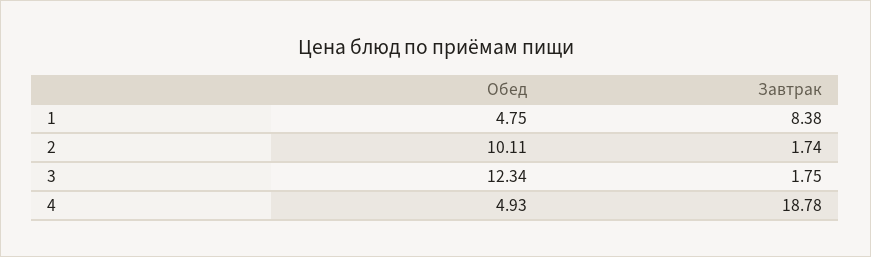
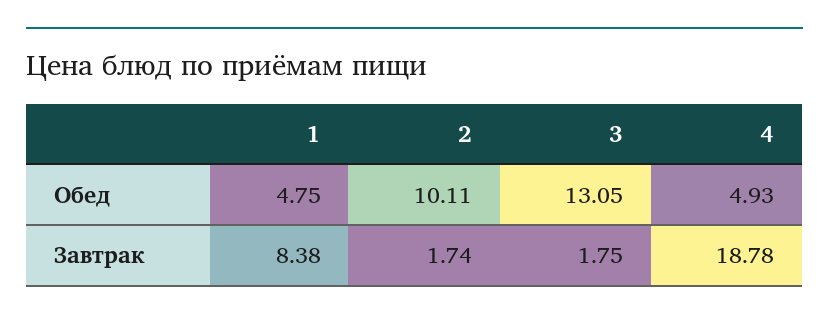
Обед, 3: 12.34 -> 13.05

